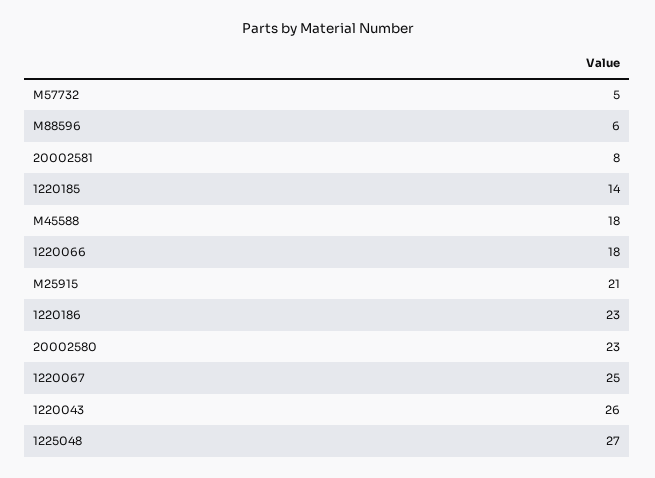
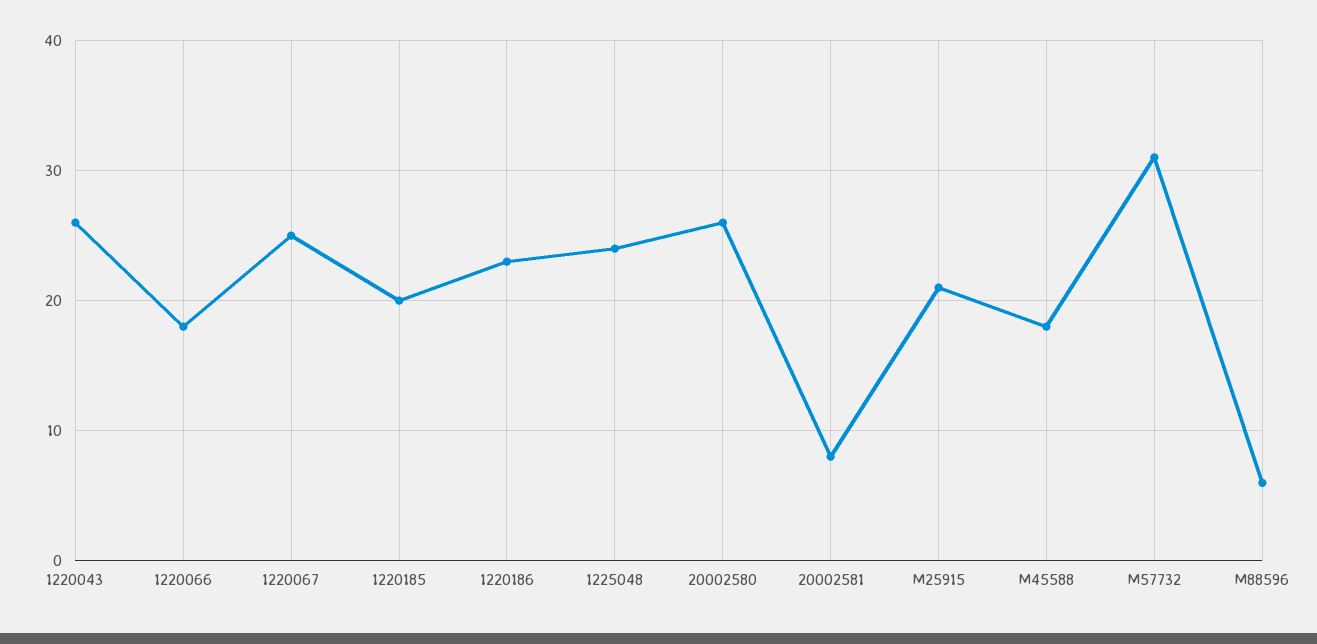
M57732: 5 -> 31
1220185: 14 -> 20
20002580: 23 -> 26
1225048: 27 -> 24

